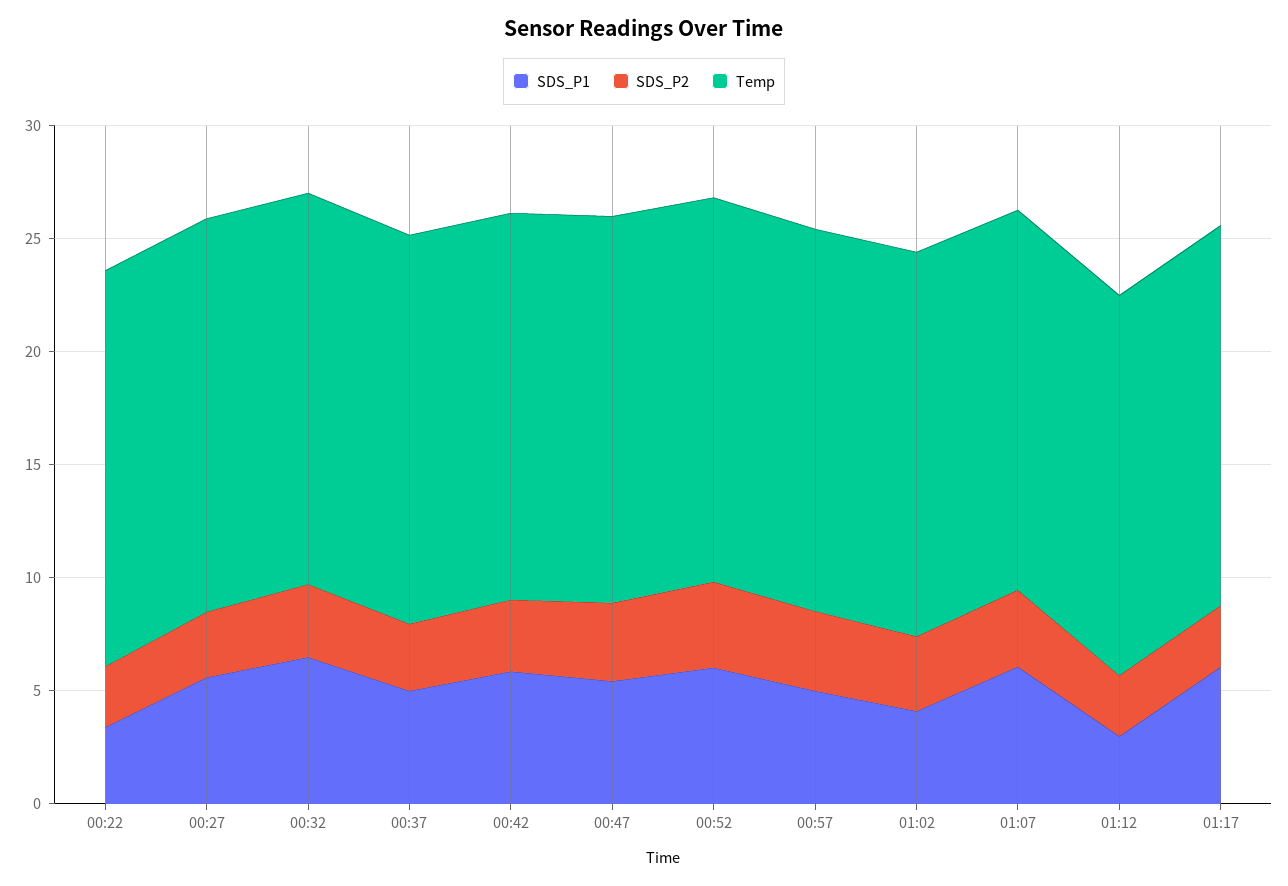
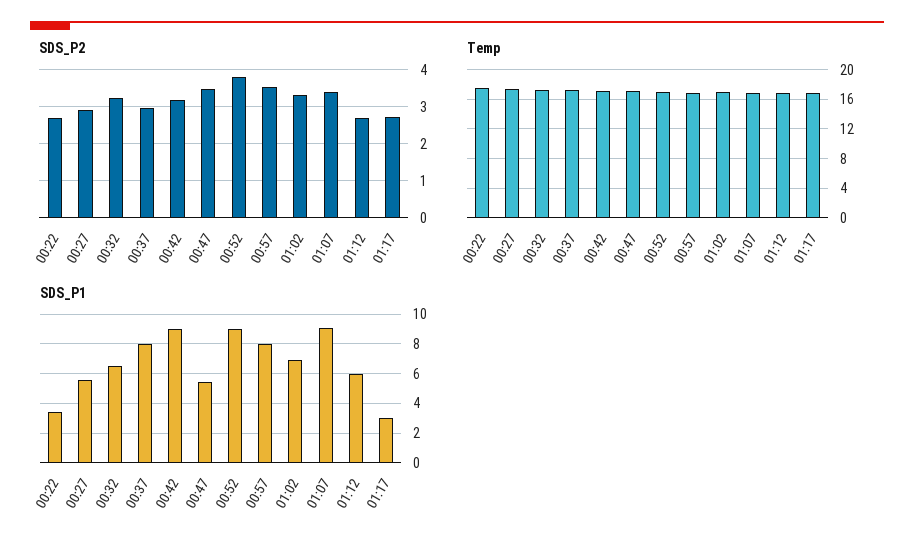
SDS_P1, 00:37: 5 -> 8
SDS_P1, 00:42: 6 -> 9
SDS_P1, 00:52: 6 -> 9
SDS_P1, 00:57: 5 -> 8
SDS_P1, 01:02: 4 -> 7
SDS_P1, 01:07: 6 -> 9
SDS_P1, 01:12: 3 -> 6
SDS_P1, 01:17: 6 -> 3

